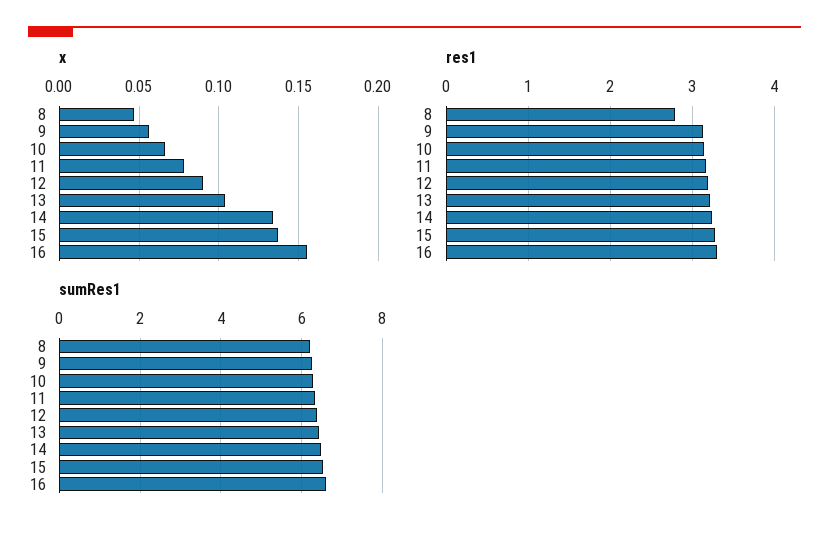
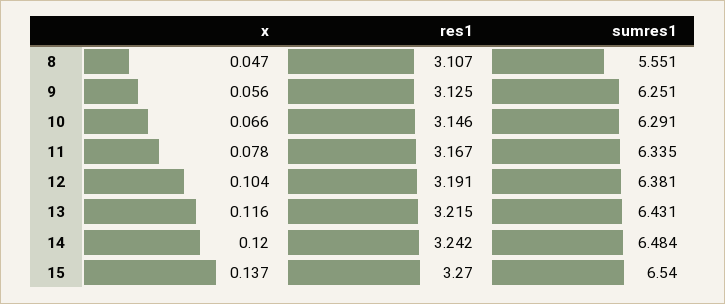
x, 12: 0.09 -> 0.104
x, 13: 0.105 -> 0.116
x, 14: 0.135 -> 0.12
x, 16: 0.155 -> none
res1, 8: 2.8 -> 3.107
res1, 16: 3.3 -> none
sumRes1, 8: 6.2 -> 5.551
sumRes1, 16: 6.6 -> none

